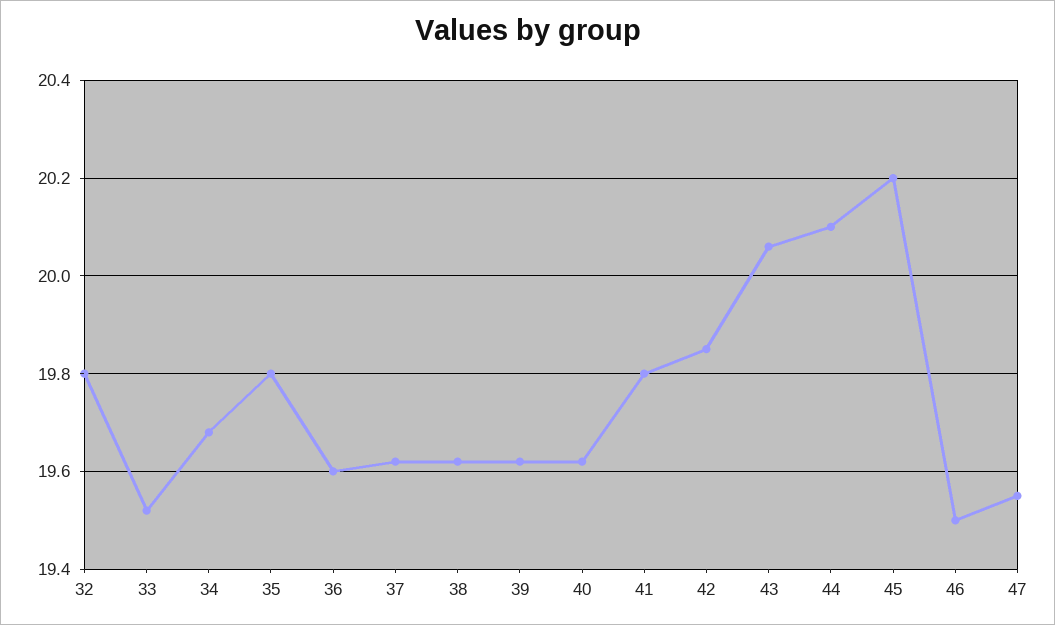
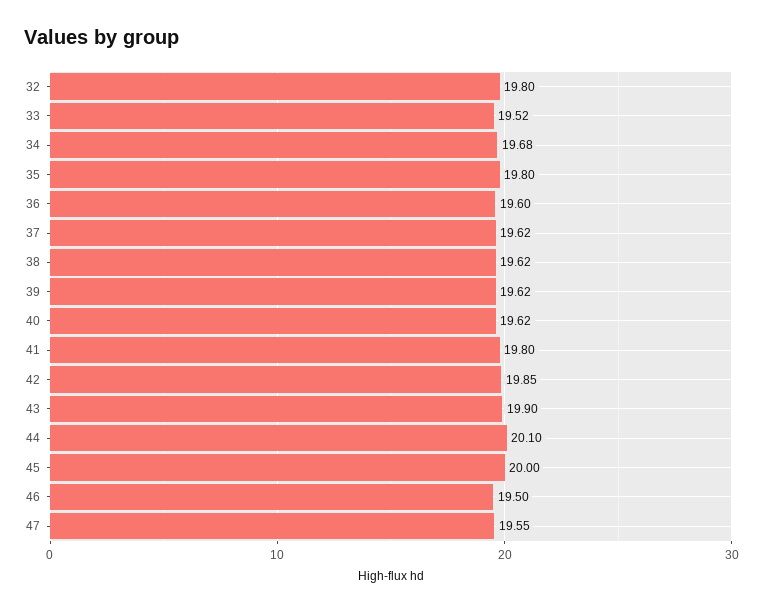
43: 20.05 -> 19.9
45: 20.2 -> 20

